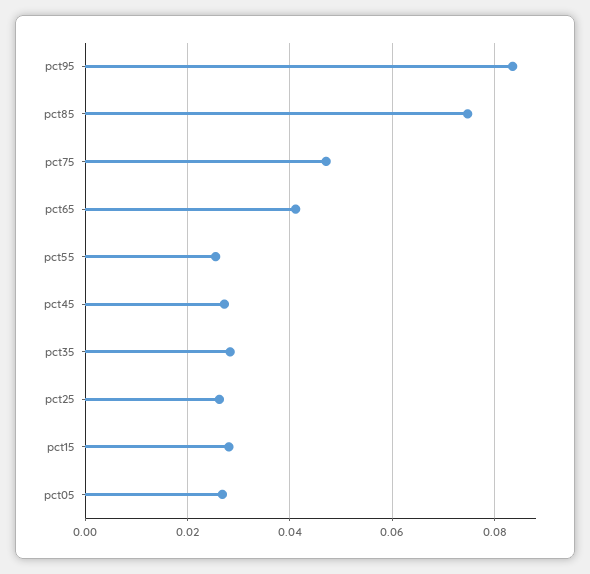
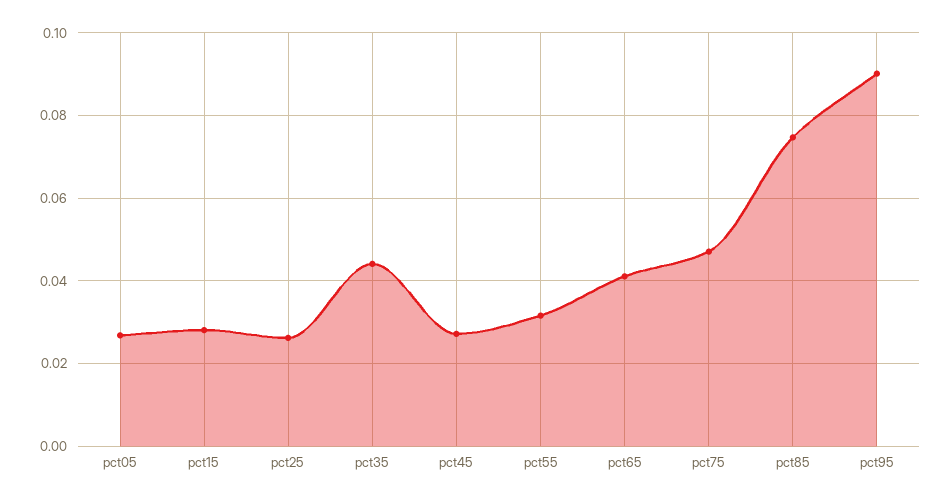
pct95: 0.084 -> 0.09
pct55: 0.026 -> 0.032
pct35: 0.028 -> 0.044

